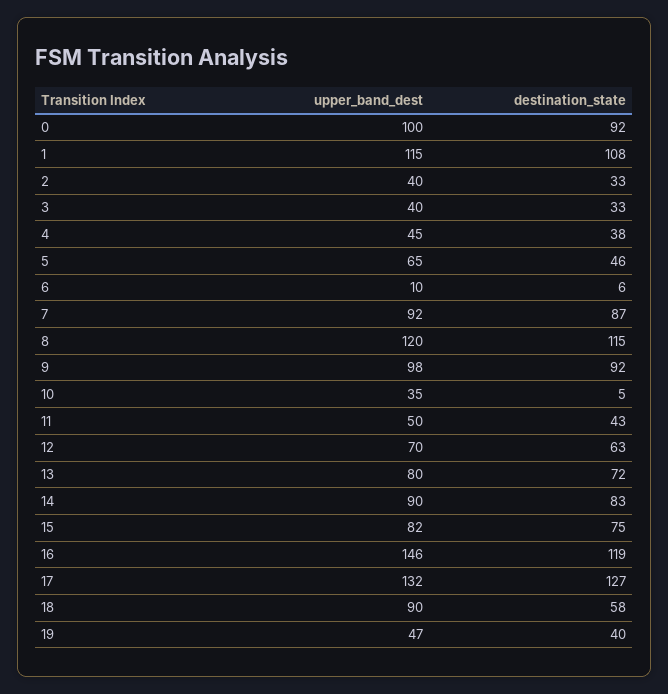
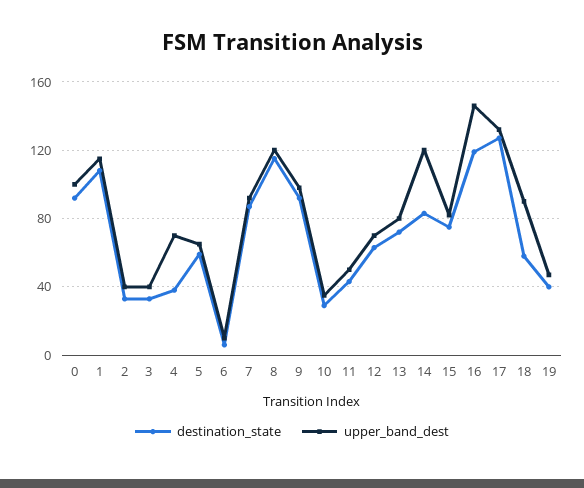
upper_band_dest, 4: 45 -> 70
destination_state, 5: 46 -> 60
destination_state, 10: 5 -> 30
upper_band_dest, 14: 90 -> 120

